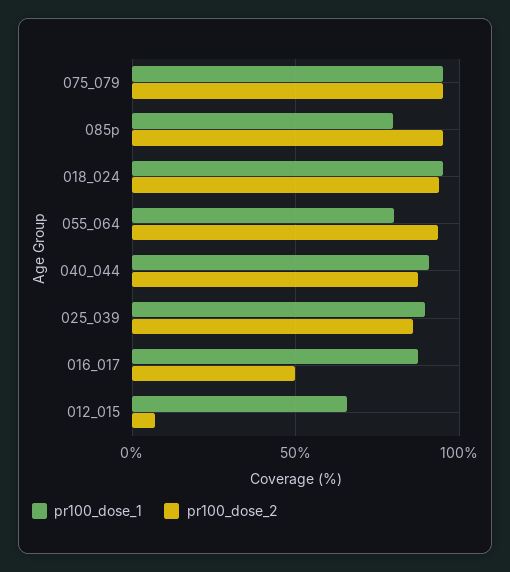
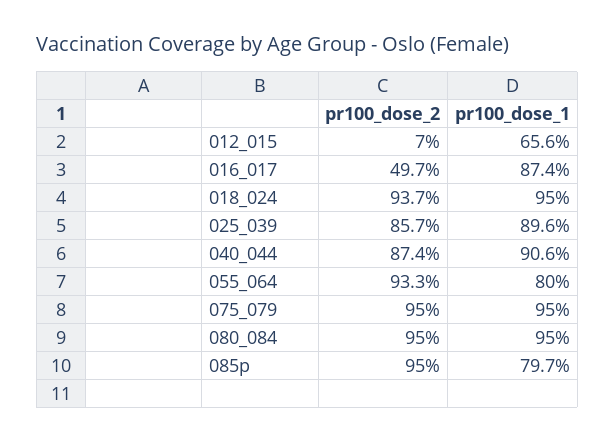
pr100_dose_2, 080_084: none -> 95
pr100_dose_1, 080_084: none -> 95

